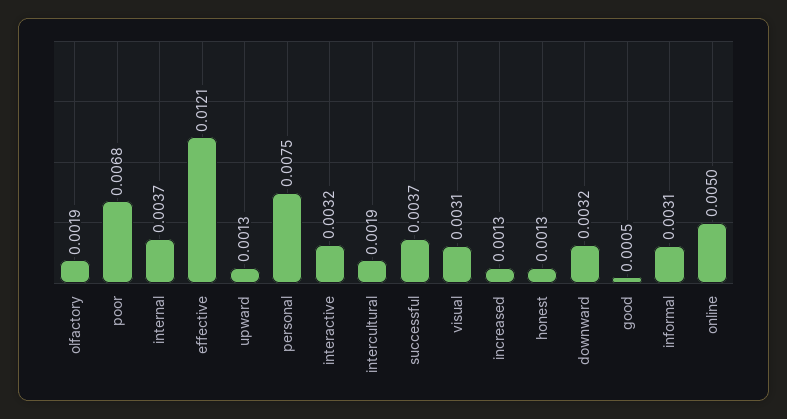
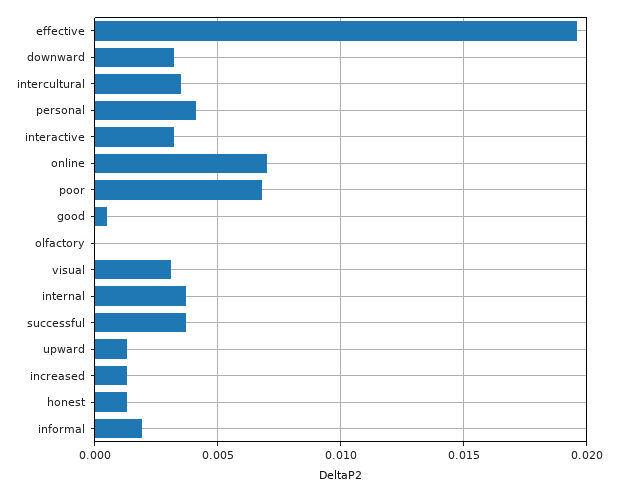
olfactory: 0.0019 -> 0
effective: 0.0121 -> 0.0195
personal: 0.0075 -> 0.004
intercultural: 0.0019 -> 0.0035
informal: 0.0031 -> 0.002
online: 0.005 -> 0.007

